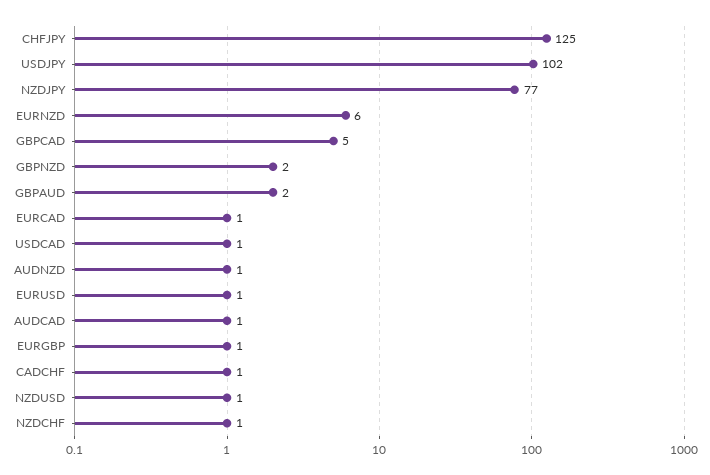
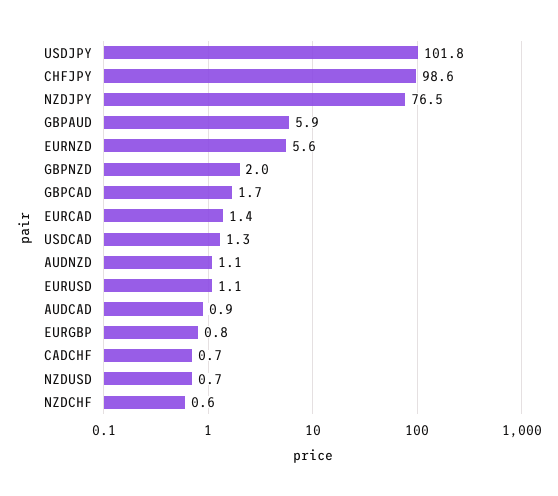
CHFJPY: 125 -> 98.6
GBPCAD: 5 -> 1.7
GBPAUD: 2 -> 5.9

